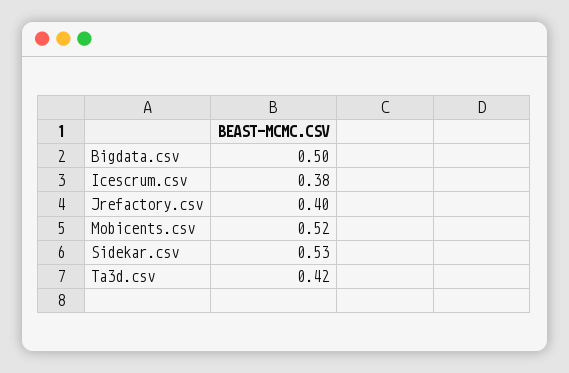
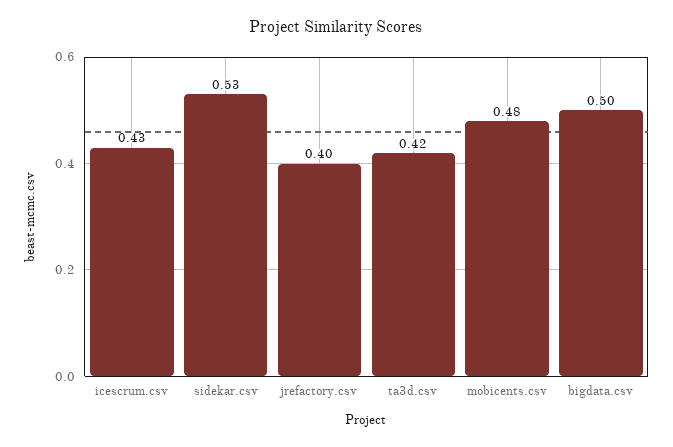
Icescrum.csv: 0.38 -> 0.43
Mobicents.csv: 0.52 -> 0.48

